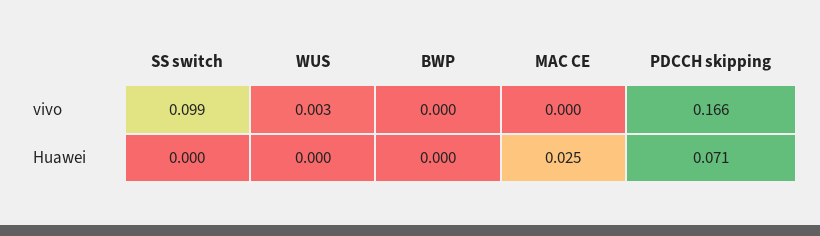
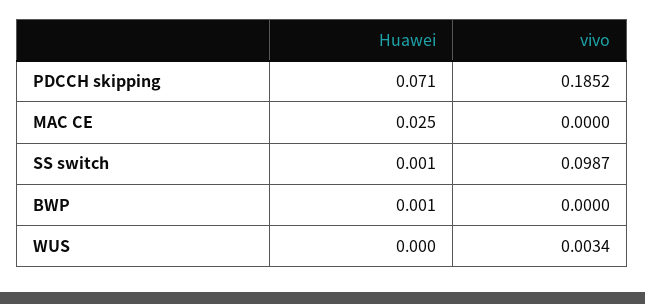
PDCCH skipping, vivo: 0.166 -> 0.1852
SS switch, Huawei: 0 -> 0.001
BWP, Huawei: 0 -> 0.001

